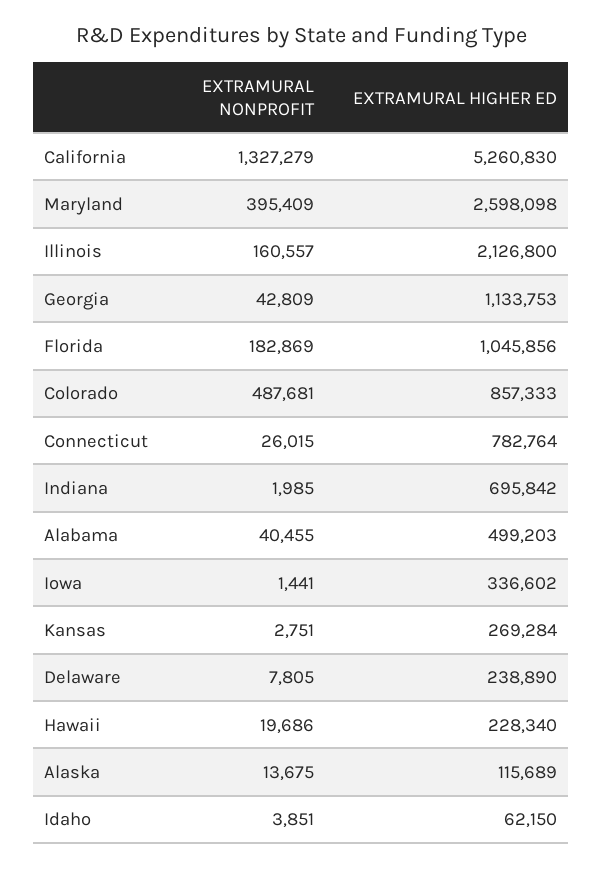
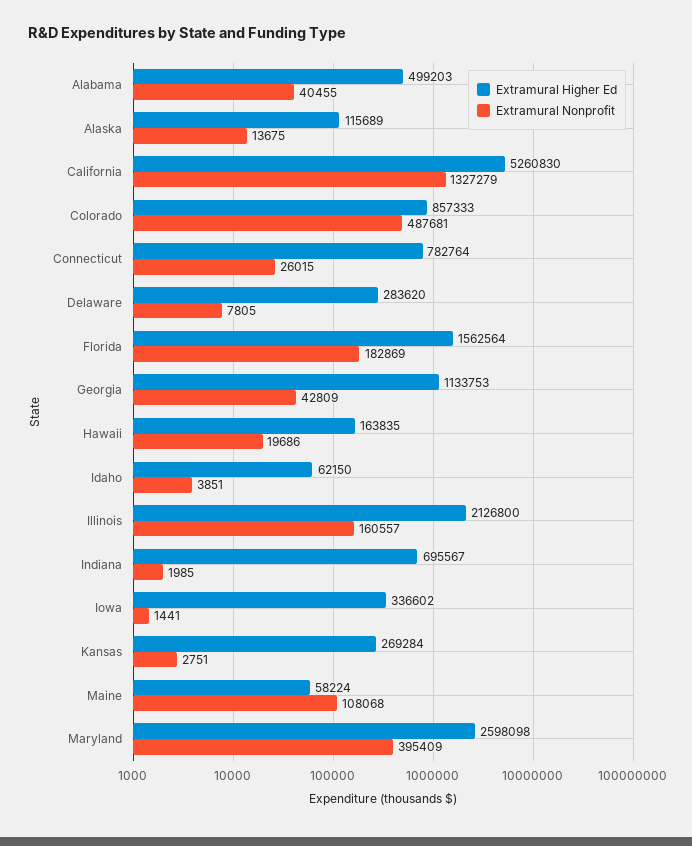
EXTRAMURAL HIGHER ED, Florida: 1045856 -> 1562564
EXTRAMURAL HIGHER ED, Indiana: 695842 -> 695567
EXTRAMURAL HIGHER ED, Delaware: 238890 -> 283620
EXTRAMURAL HIGHER ED, Hawaii: 228340 -> 163835
EXTRAMURAL HIGHER ED, Maine: none -> 58224
EXTRAMURAL NONPROFIT, Maine: none -> 108068

